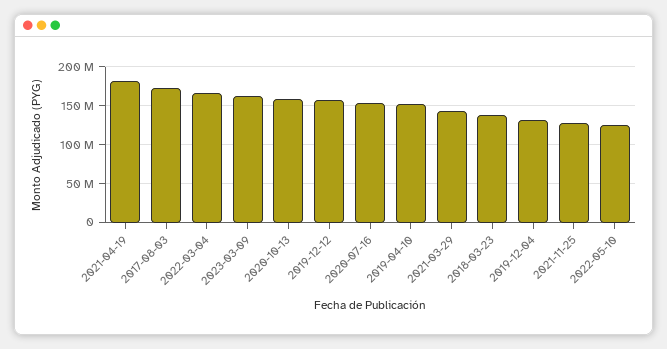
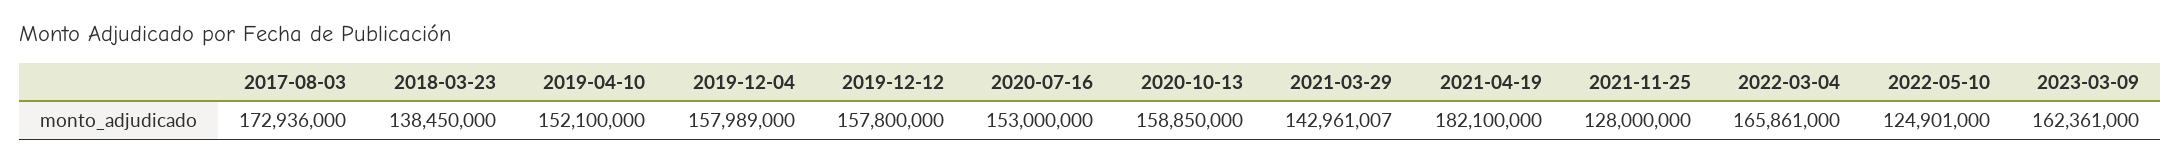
2019-12-04: 130000000 -> 157989000

